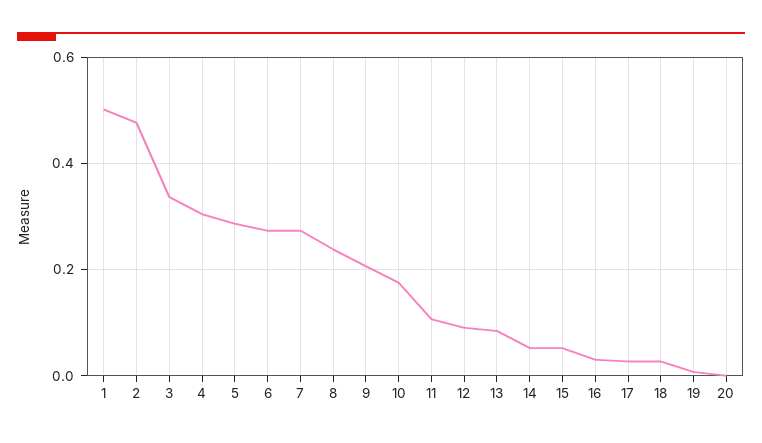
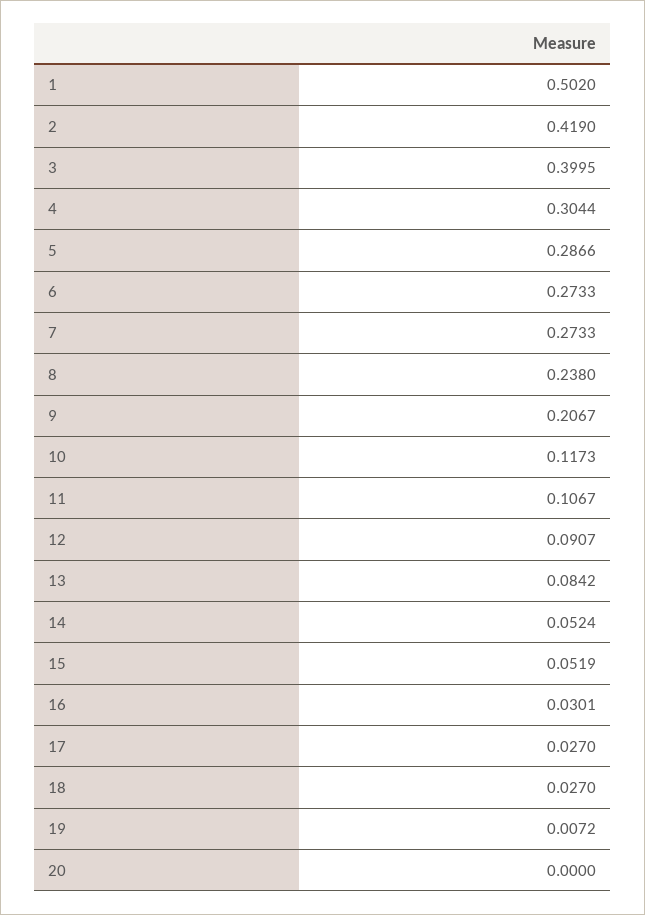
2: 0.48 -> 0.419
3: 0.34 -> 0.3995
10: 0.18 -> 0.1173

